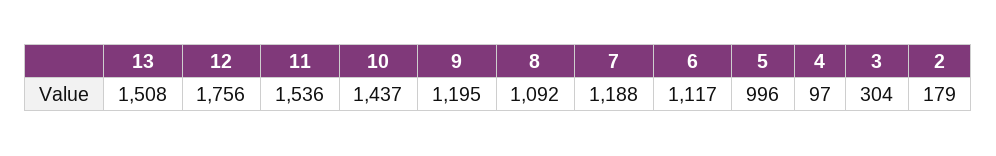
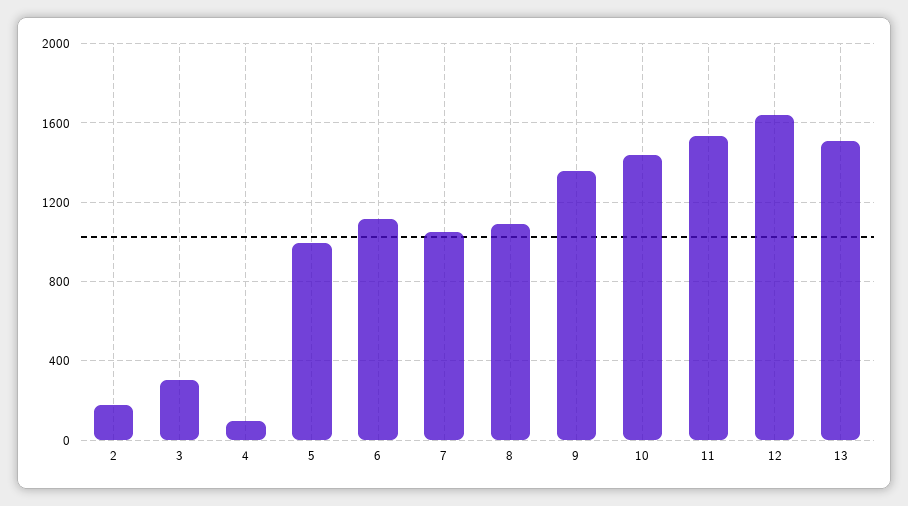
12: 1756 -> 1650
9: 1195 -> 1350
7: 1188 -> 1050

